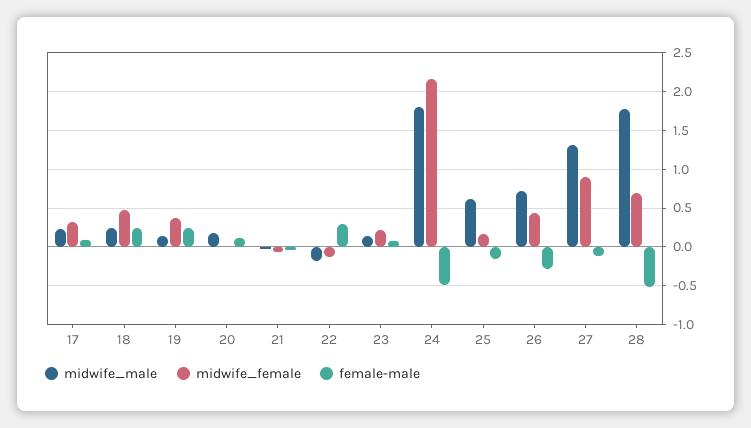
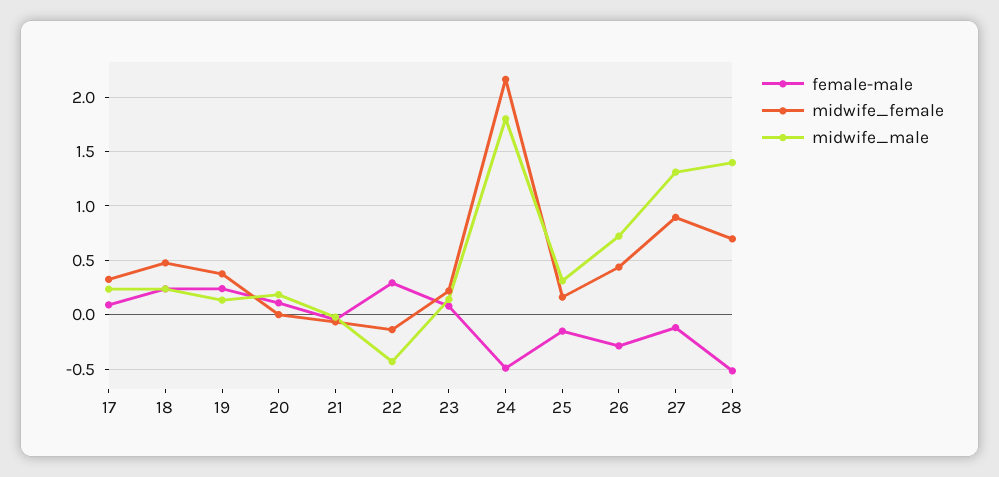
midwife_male, 22: -0.2 -> -0.4
midwife_male, 25: 0.6 -> 0.3
midwife_male, 28: 1.8 -> 1.4

